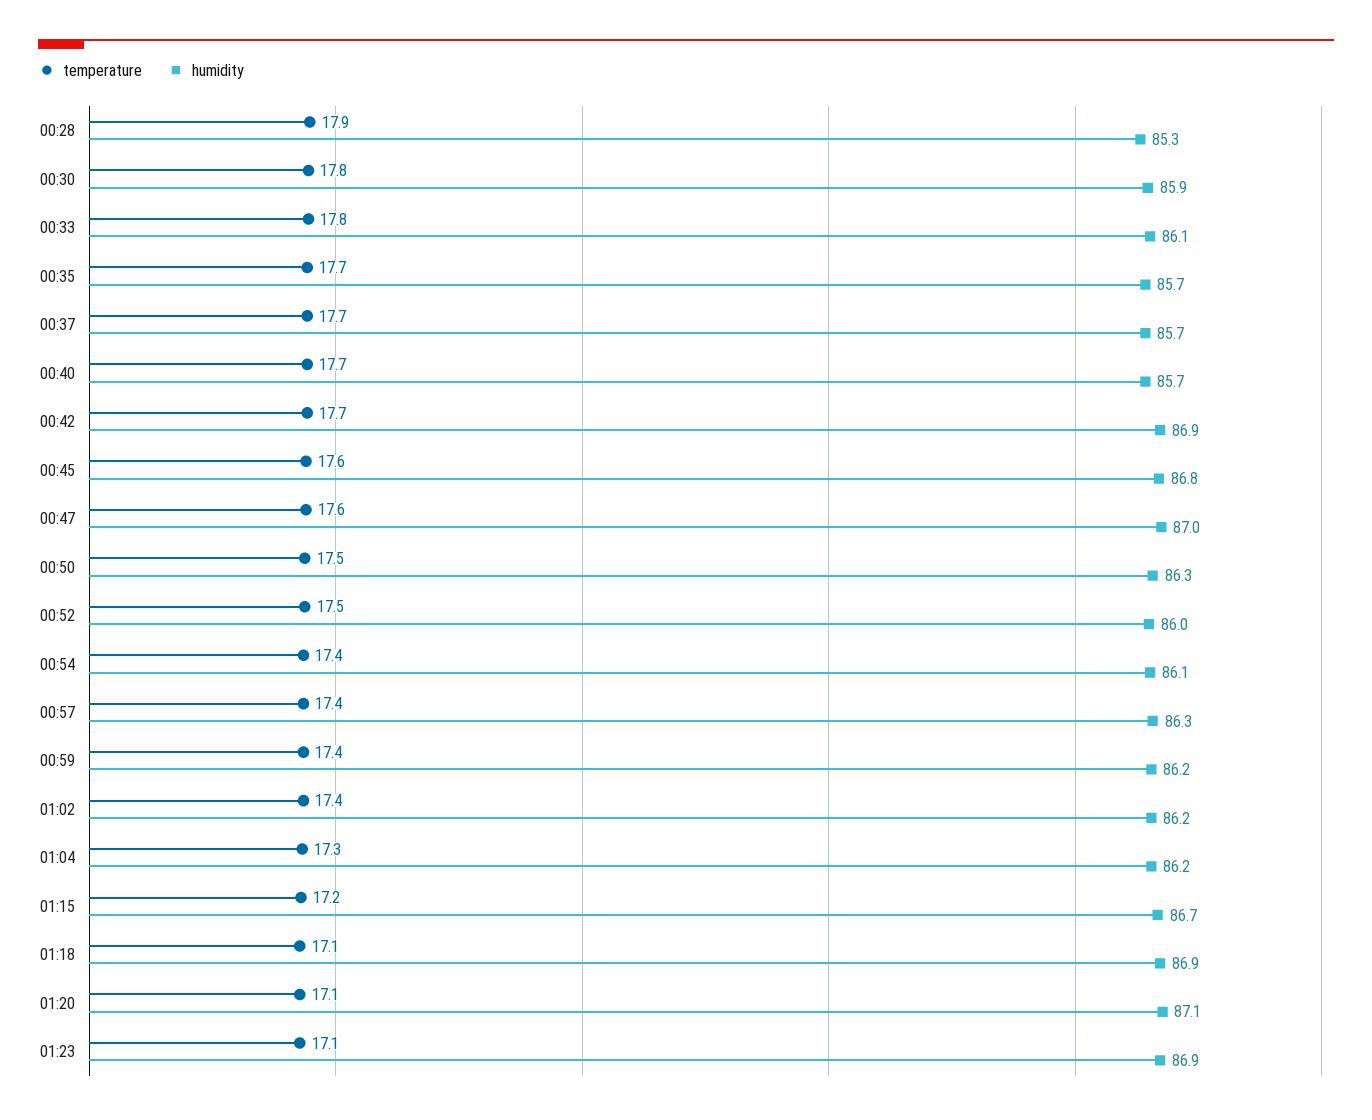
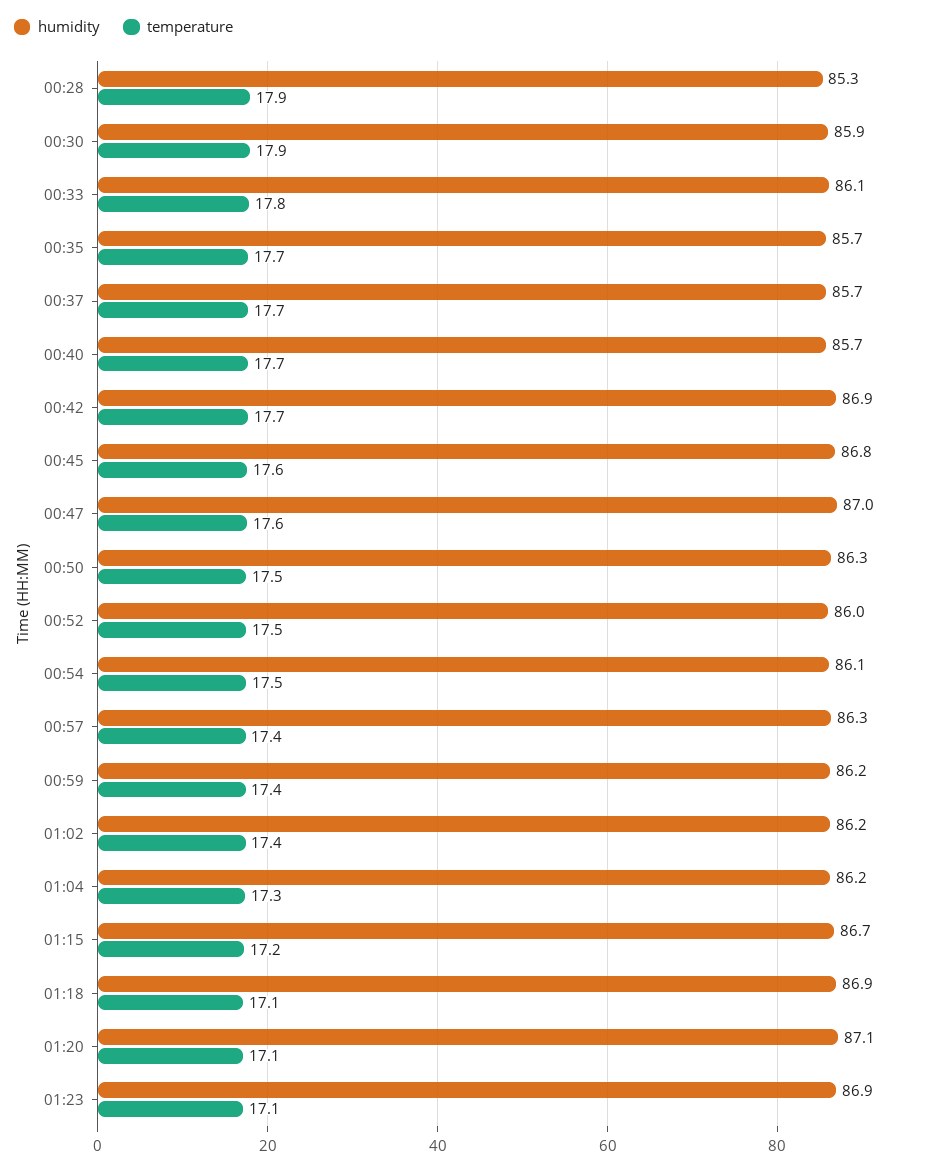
temperature, 00:30: 17.8 -> 17.9
temperature, 00:54: 17.4 -> 17.5

